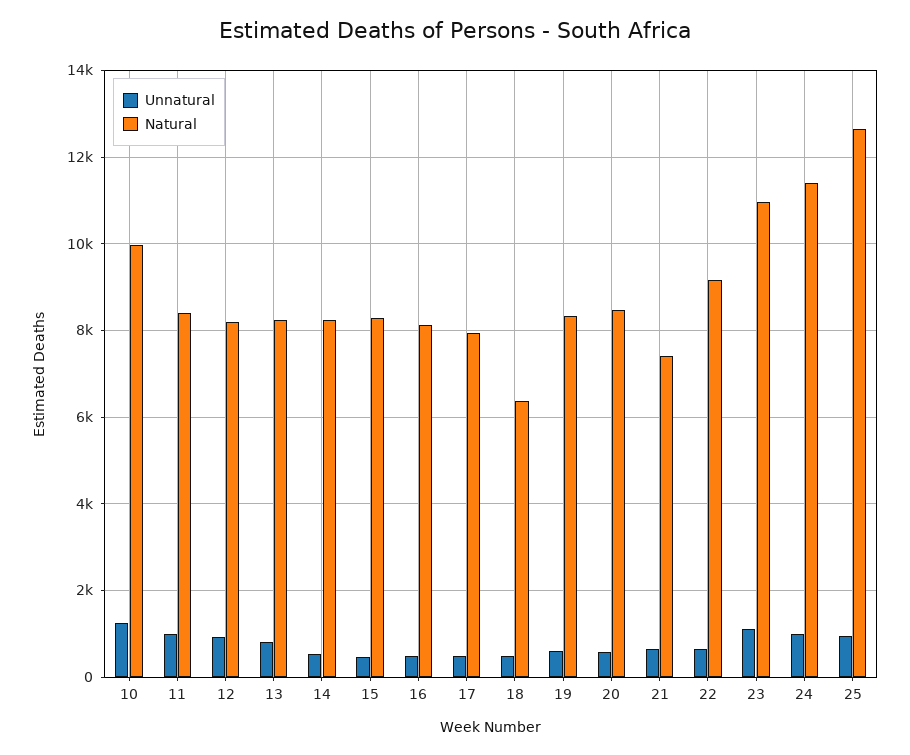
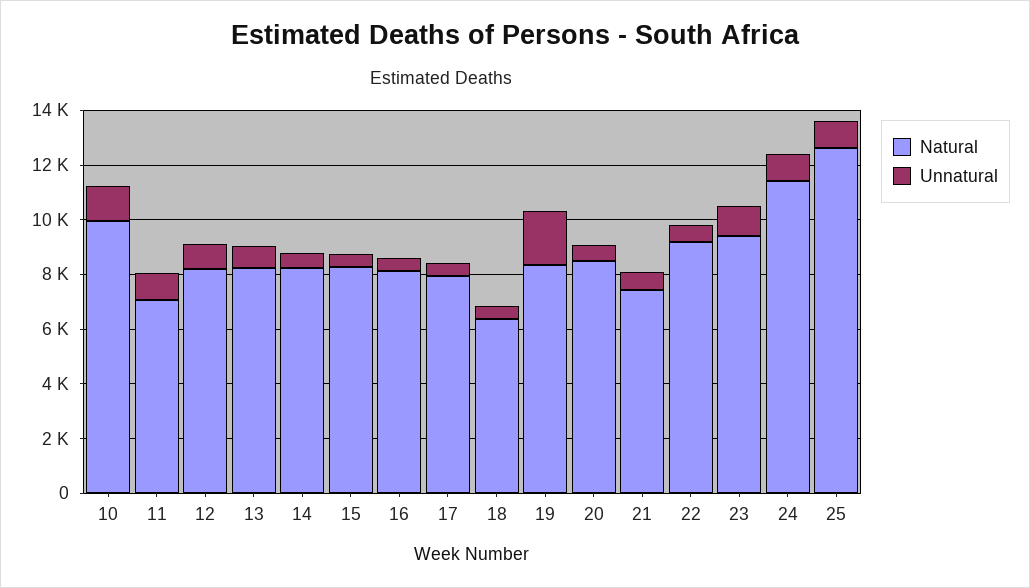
Natural, 11: 8400 -> 7000
Unnatural, 19: 600 -> 2000
Natural, 23: 11000 -> 9500

